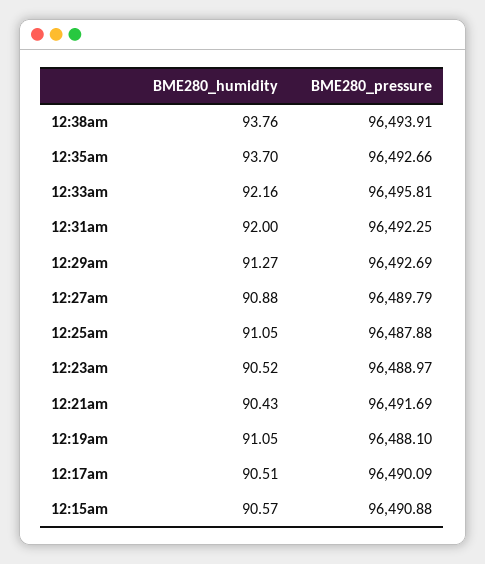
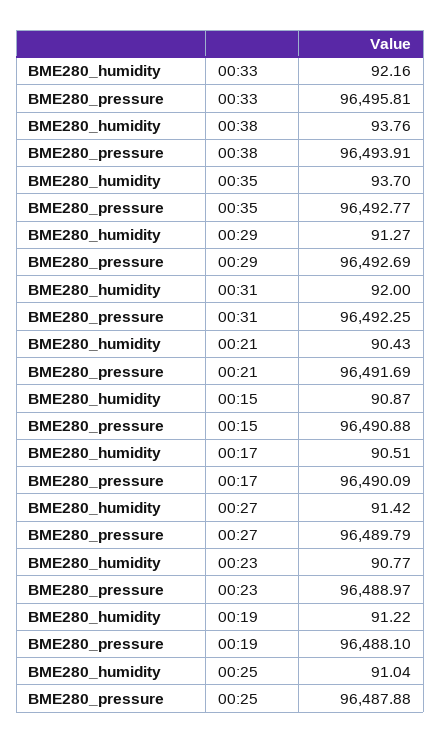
BME280_pressure, 12:35am: 96492.66 -> 96492.77
BME280_humidity, 12:27am: 90.88 -> 91.42
BME280_humidity, 12:25am: 91.05 -> 91.04
BME280_humidity, 12:23am: 90.52 -> 90.77
BME280_humidity, 12:19am: 91.05 -> 91.22
BME280_humidity, 12:15am: 90.57 -> 90.87

